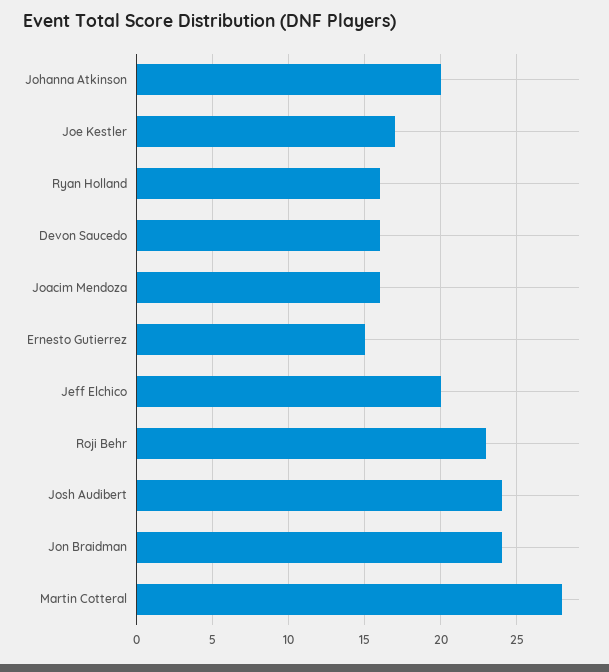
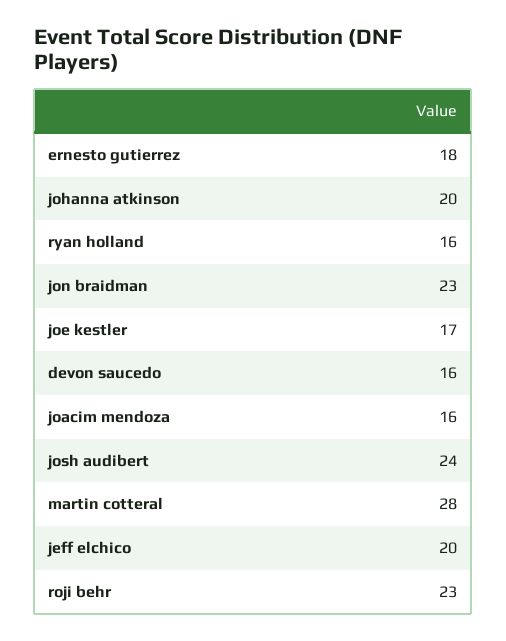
Ernesto Gutierrez: 15 -> 18
Jon Braidman: 24 -> 23

